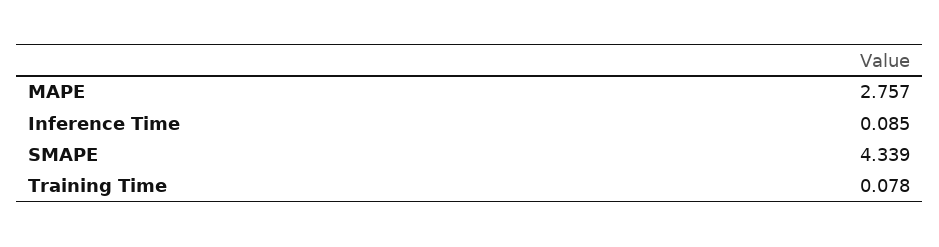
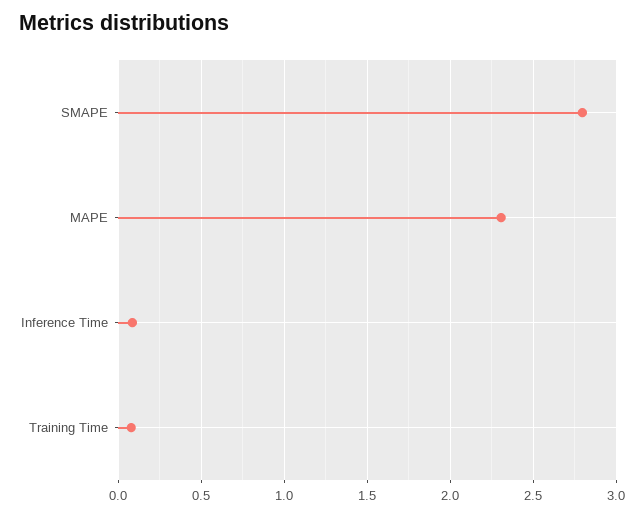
MAPE: 2.757 -> 2.3
SMAPE: 4.339 -> 2.8

